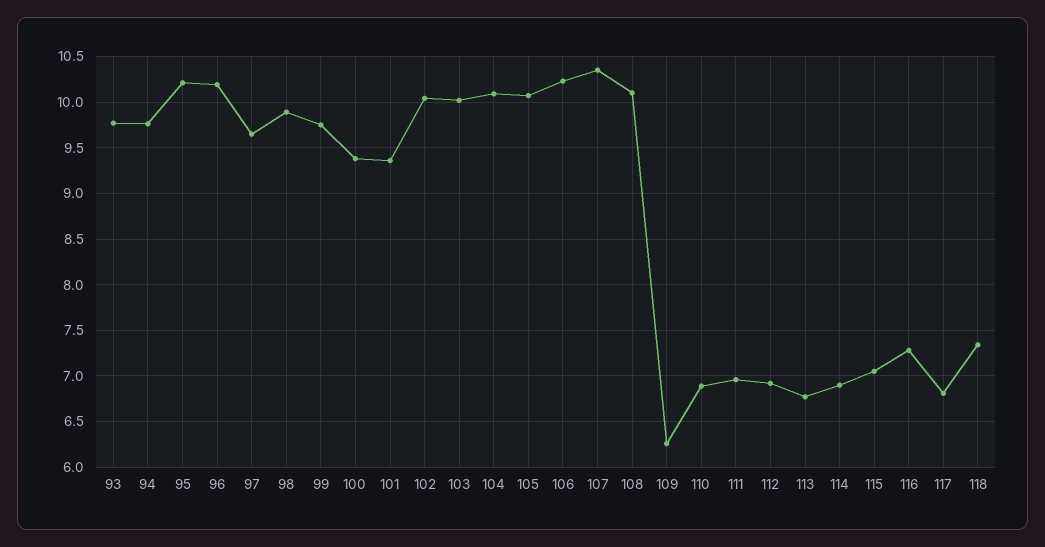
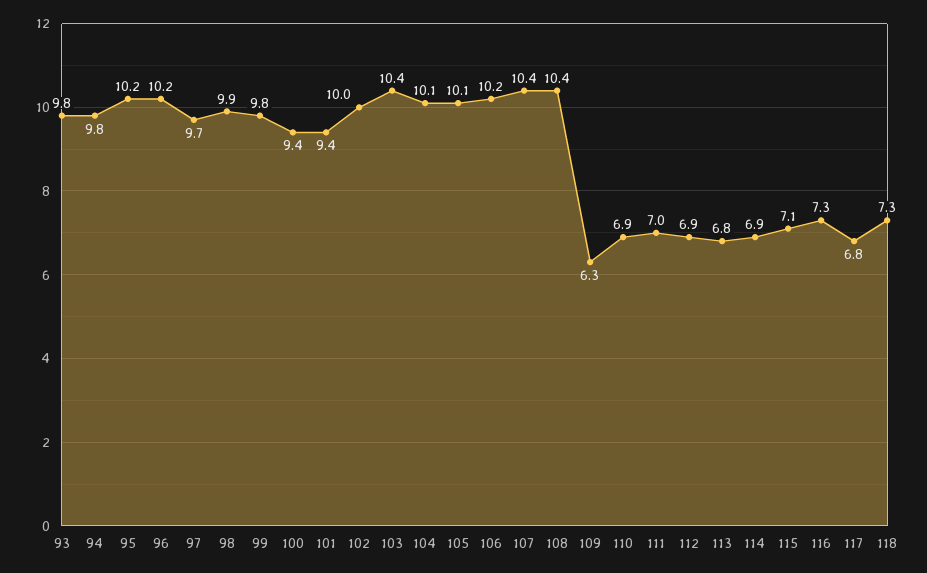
103: 10 -> 10.4
108: 10.1 -> 10.4

